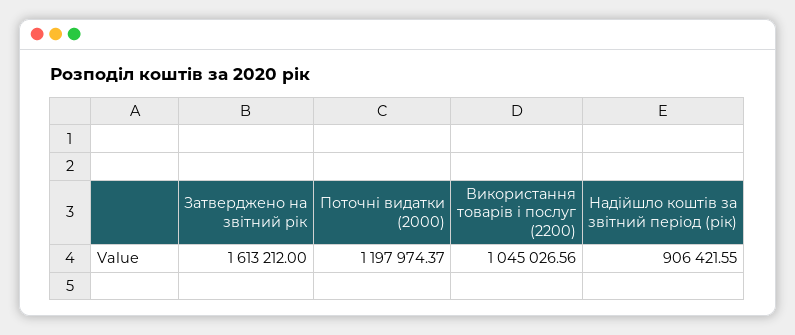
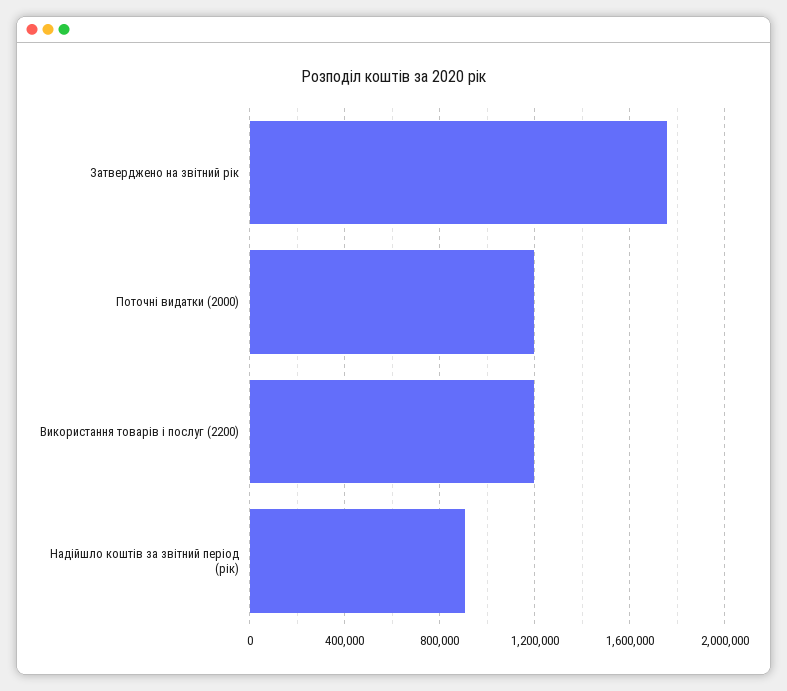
Затверджено на звітний рік: 1613212 -> 1750000
Використання товарів і послуг (2200): 1045026.56 -> 1200000

